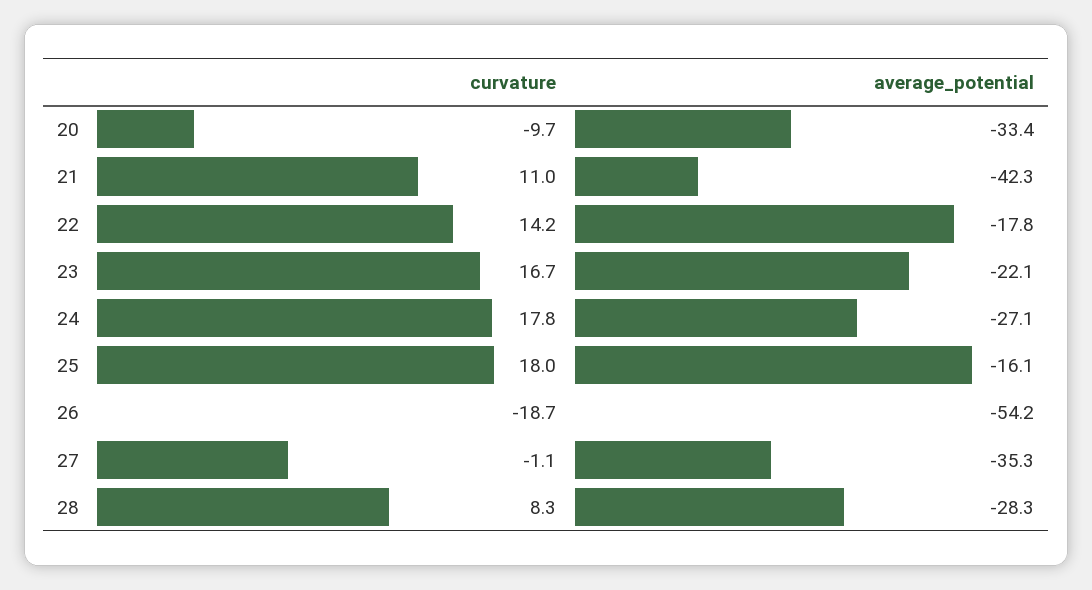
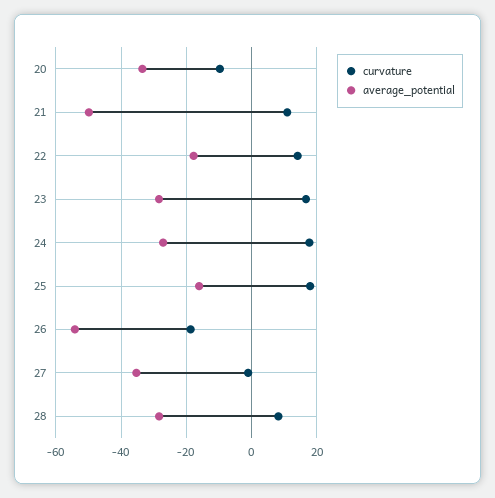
average_potential, 21: -42.3 -> -50
average_potential, 23: -22.1 -> -28

